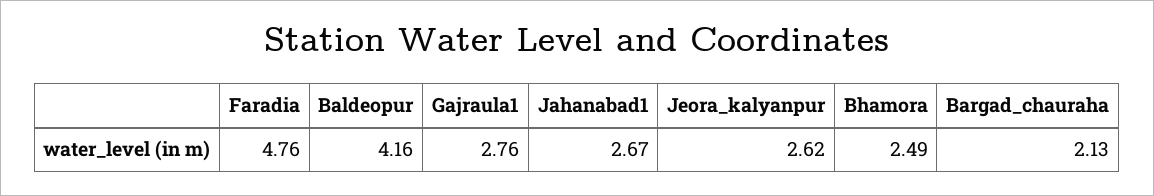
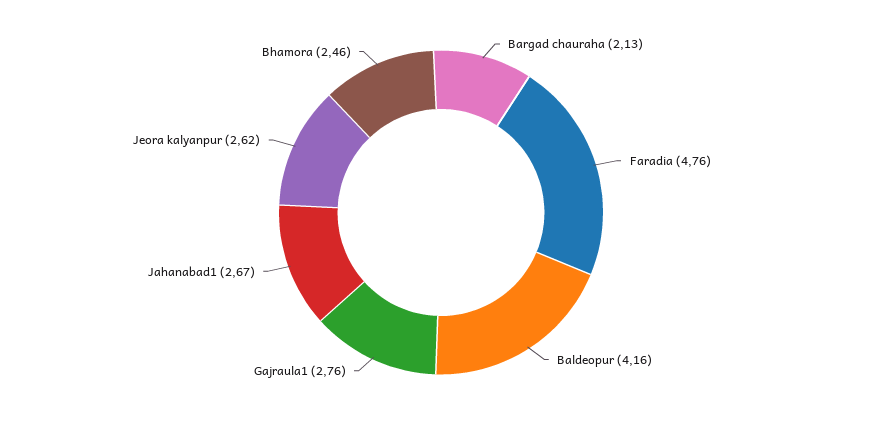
Bhamora: 2.49 -> 2.46

